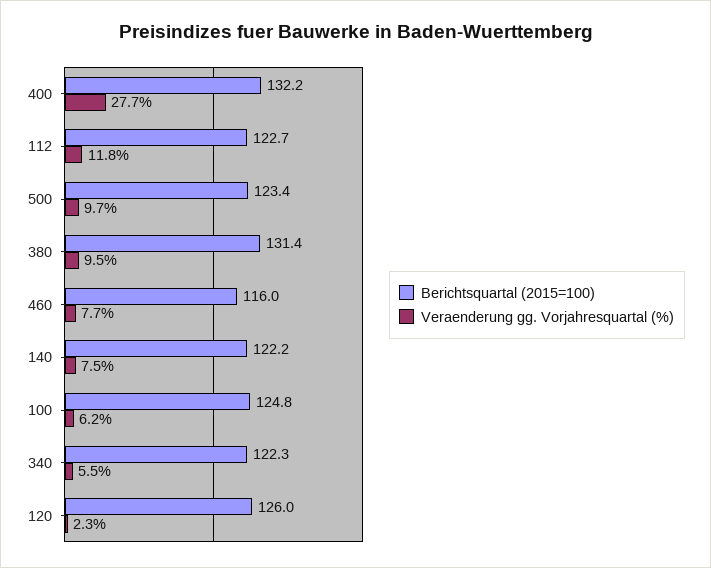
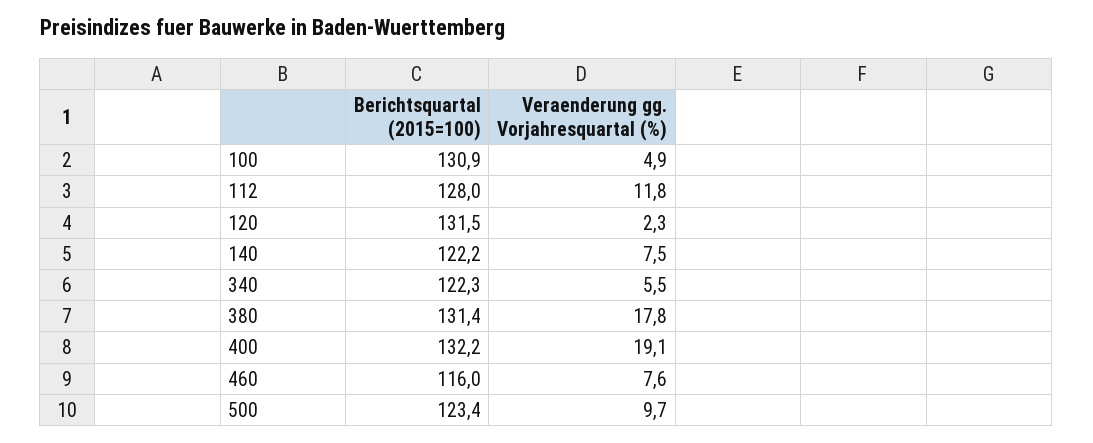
Veraenderung gg. Vorjahresquartal (%), 400: 27.7 -> 19.1
Berichtsquartal (2015=100), 112: 122.7 -> 128
Veraenderung gg. Vorjahresquartal (%), 380: 9.5 -> 17.8
Veraenderung gg. Vorjahresquartal (%), 460: 7.7 -> 7.6
Berichtsquartal (2015=100), 100: 124.8 -> 130.9
Veraenderung gg. Vorjahresquartal (%), 100: 6.2 -> 4.9
Berichtsquartal (2015=100), 120: 126 -> 131.5

